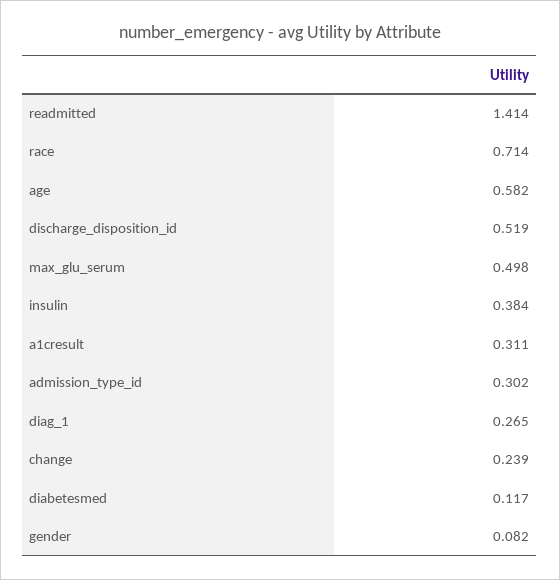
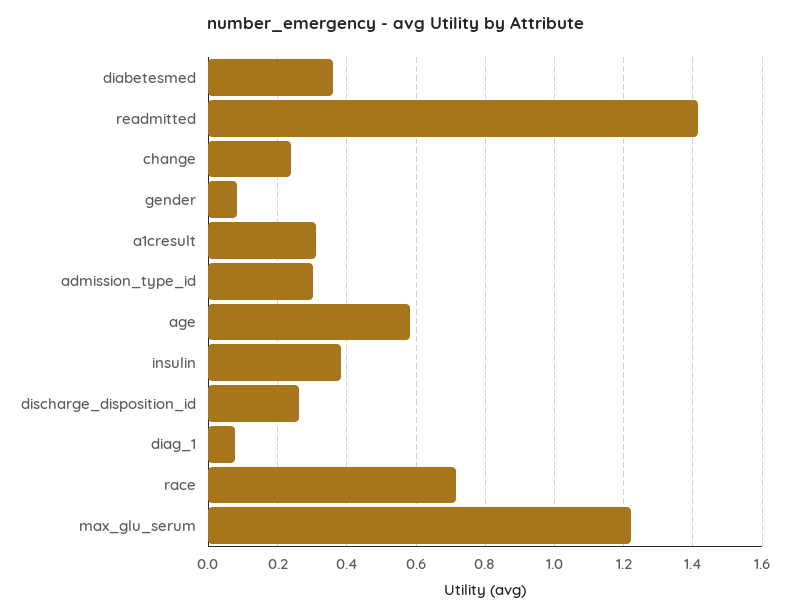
discharge_disposition_id: 0.519 -> 0.26
max_glu_serum: 0.498 -> 1.22
diag_1: 0.265 -> 0.08
diabetesmed: 0.117 -> 0.36

